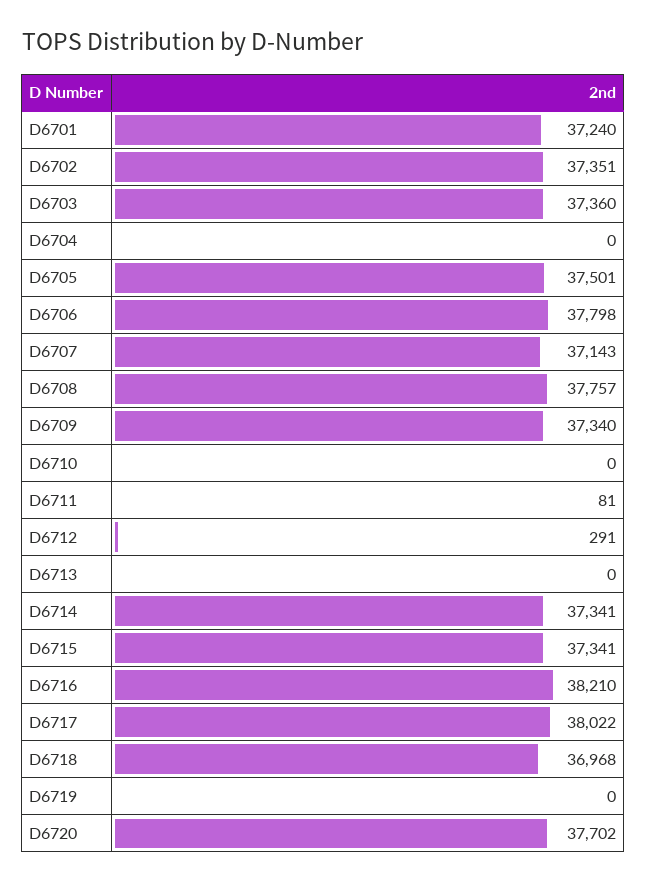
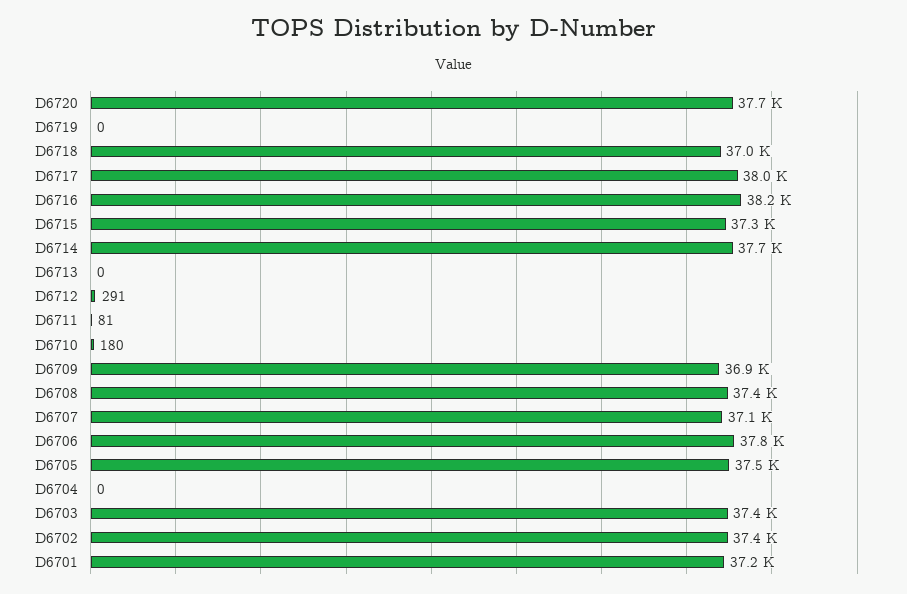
D6708: 37757 -> 37400
D6709: 37340 -> 36900
D6710: 0 -> 180
D6714: 37341 -> 37700

